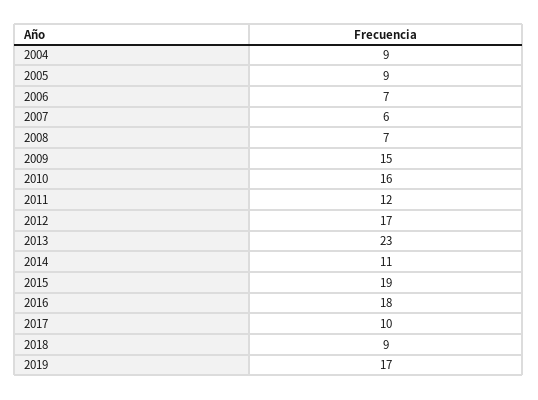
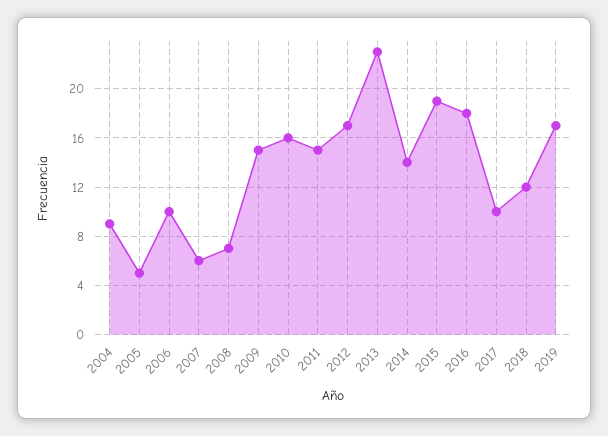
2005: 9 -> 5
2006: 7 -> 10
2011: 12 -> 15
2014: 11 -> 14
2018: 9 -> 12

